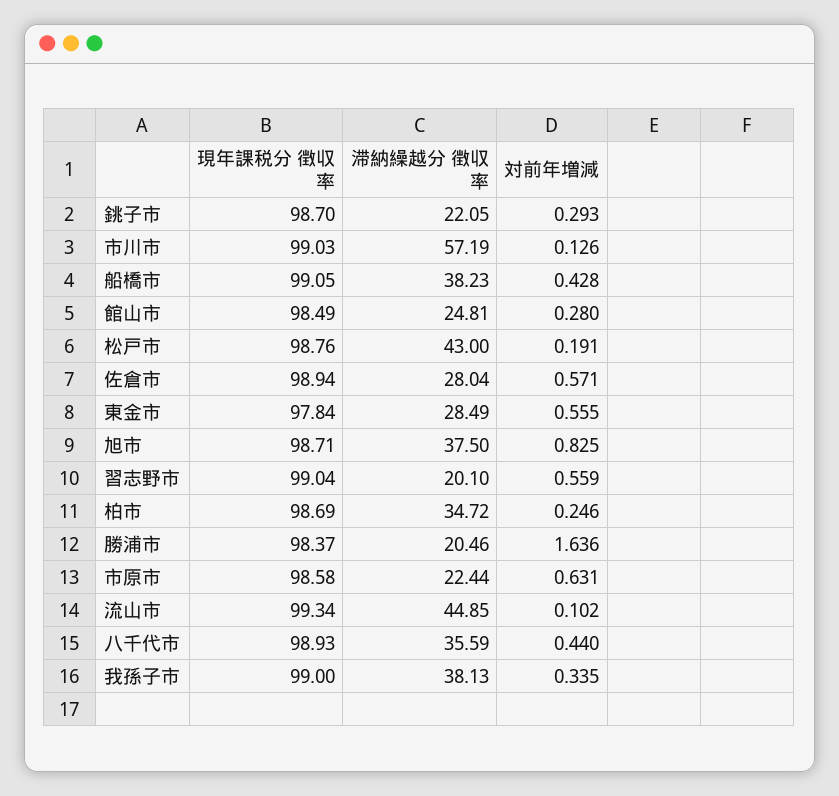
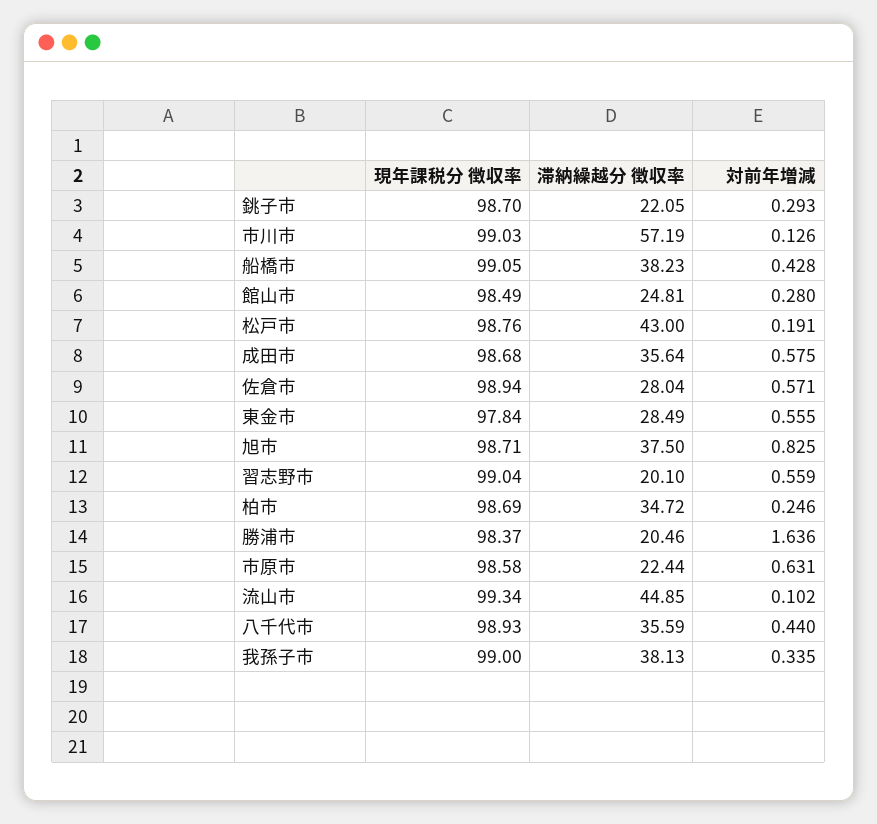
現年課税分 徴収率, 成田市: none -> 98.68
滞納繰越分 徴収率, 成田市: none -> 35.64
対前年増減, 成田市: none -> 0.575

